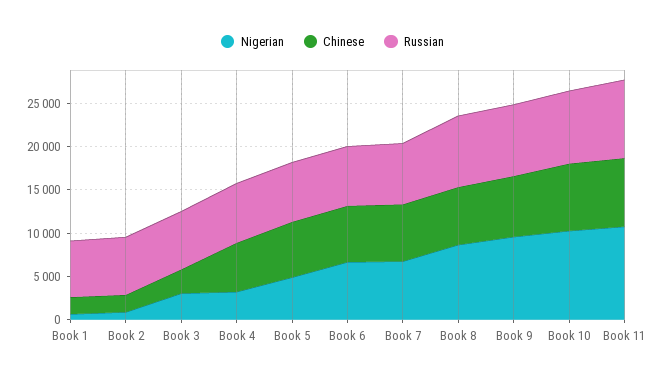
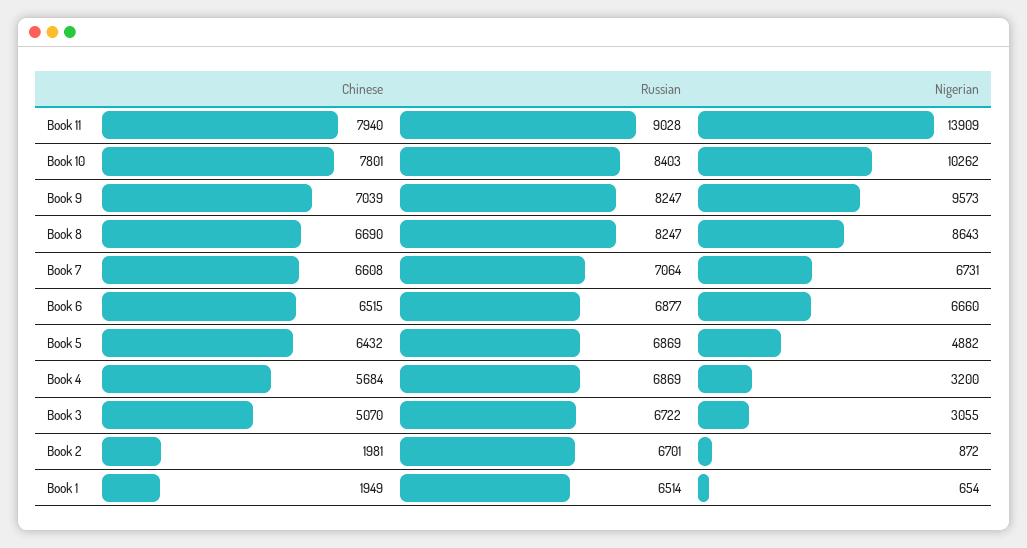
Chinese, Book 3: 3000 -> 5070
Nigerian, Book 11: 11000 -> 13909

